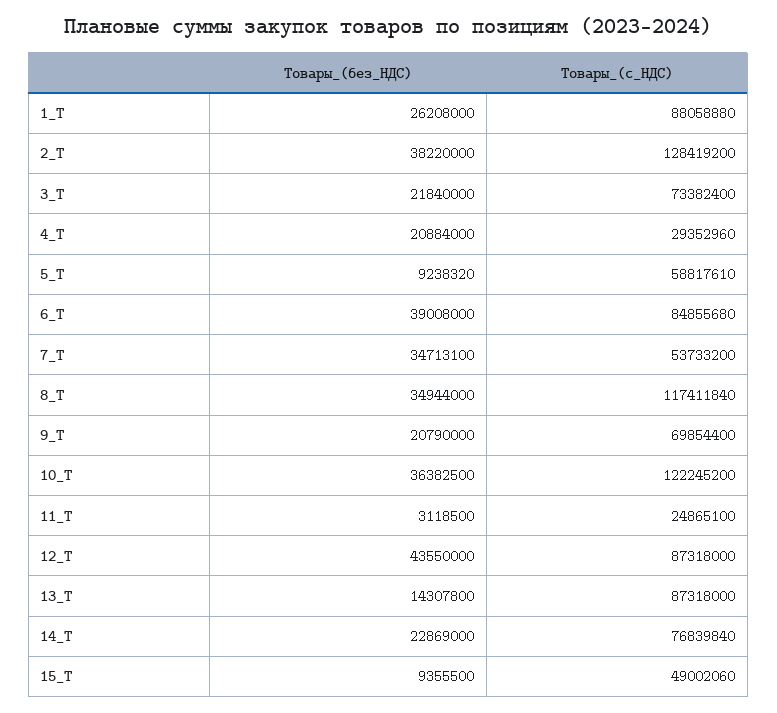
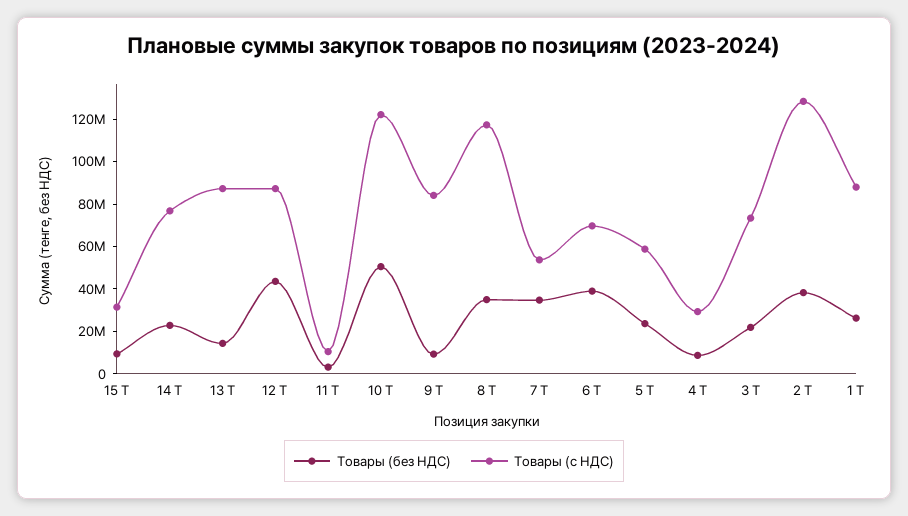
Товары_(без_НДС), 4_Т: 20884000 -> 10000000
Товары_(без_НДС), 5_Т: 9238320 -> 25000000
Товары_(с_НДС), 6_Т: 84855680 -> 70000000
Товары_(без_НДС), 9_Т: 20790000 -> 10000000
Товары_(с_НДС), 9_Т: 69854400 -> 85000000
Товары_(без_НДС), 10_Т: 36382500 -> 50000000
Товары_(с_НДС), 11_Т: 24865100 -> 10000000
Товары_(с_НДС), 15_Т: 49002060 -> 30000000

